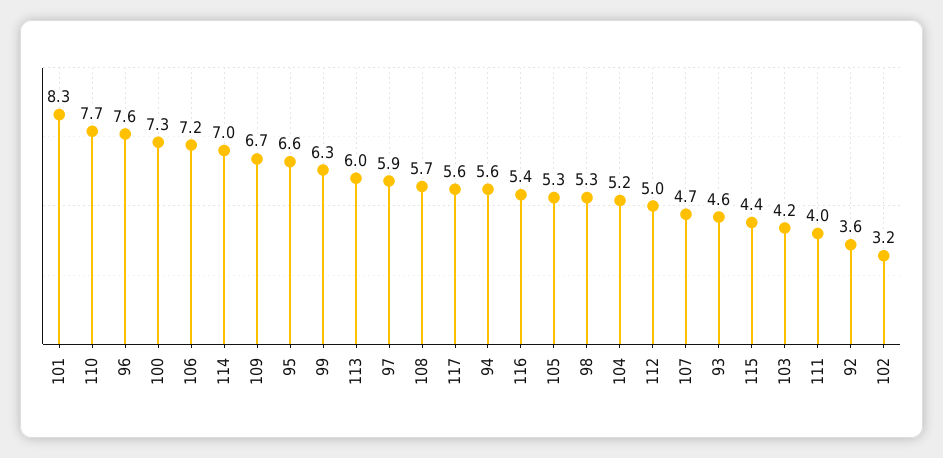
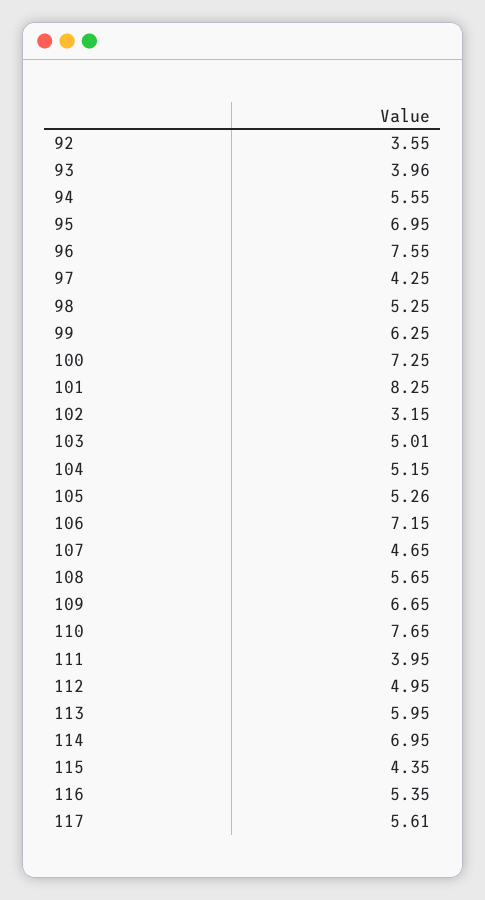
95: 6.6 -> 6.95
97: 5.9 -> 4.25
93: 4.6 -> 3.96
103: 4.2 -> 5.01

